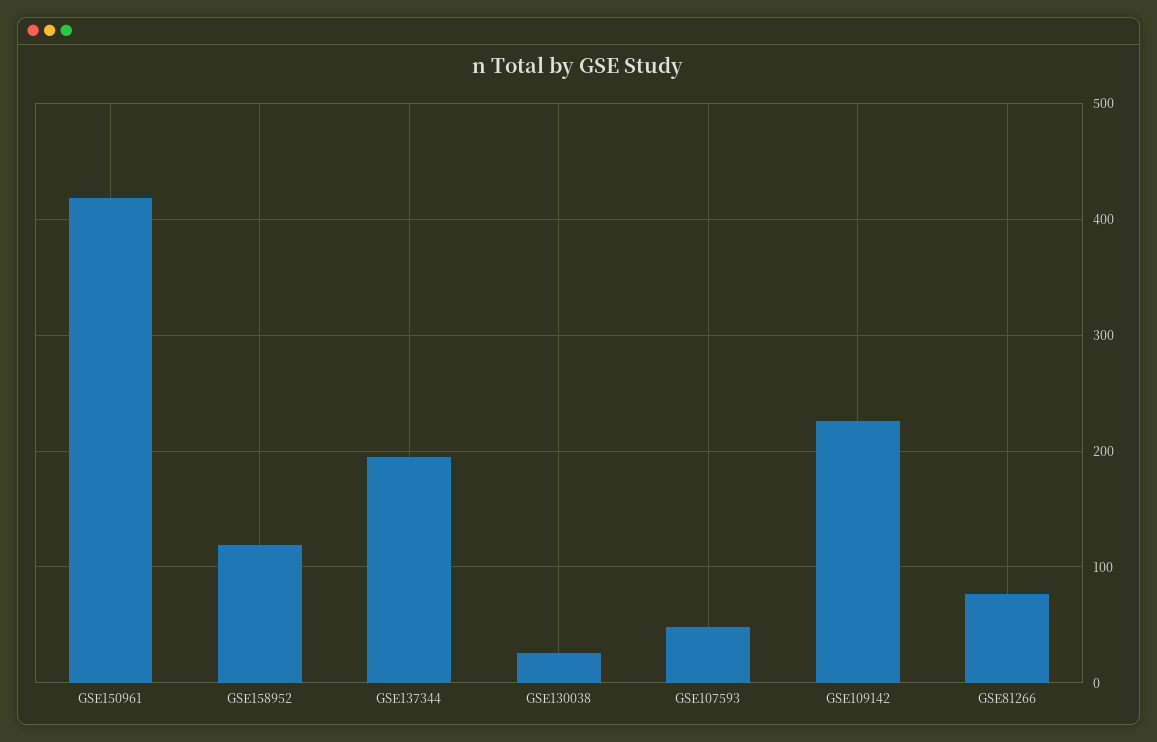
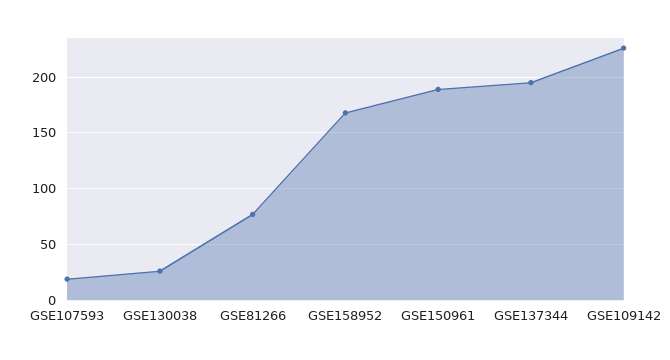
GSE150961: 420 -> 190
GSE158952: 120 -> 170
GSE107593: 50 -> 20

